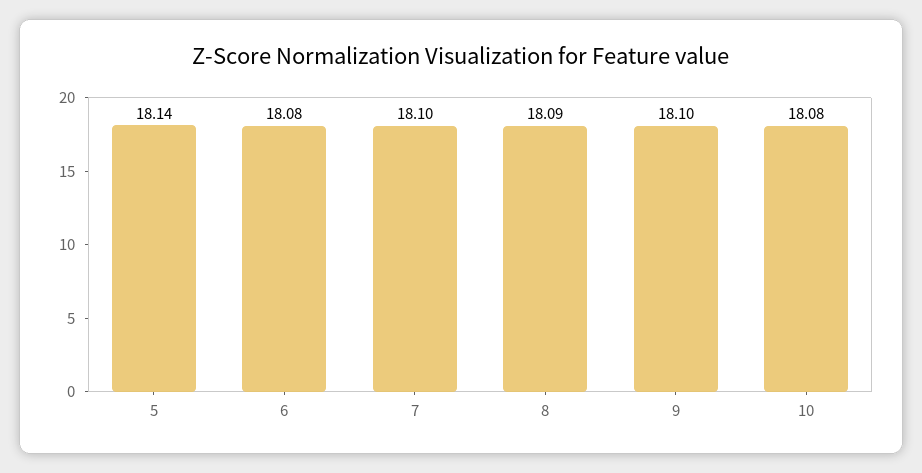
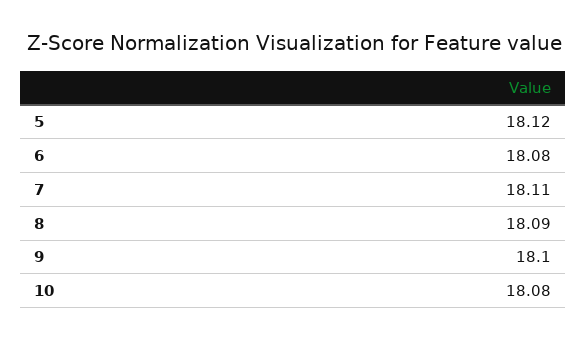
5: 18.14 -> 18.12
7: 18.1 -> 18.11

